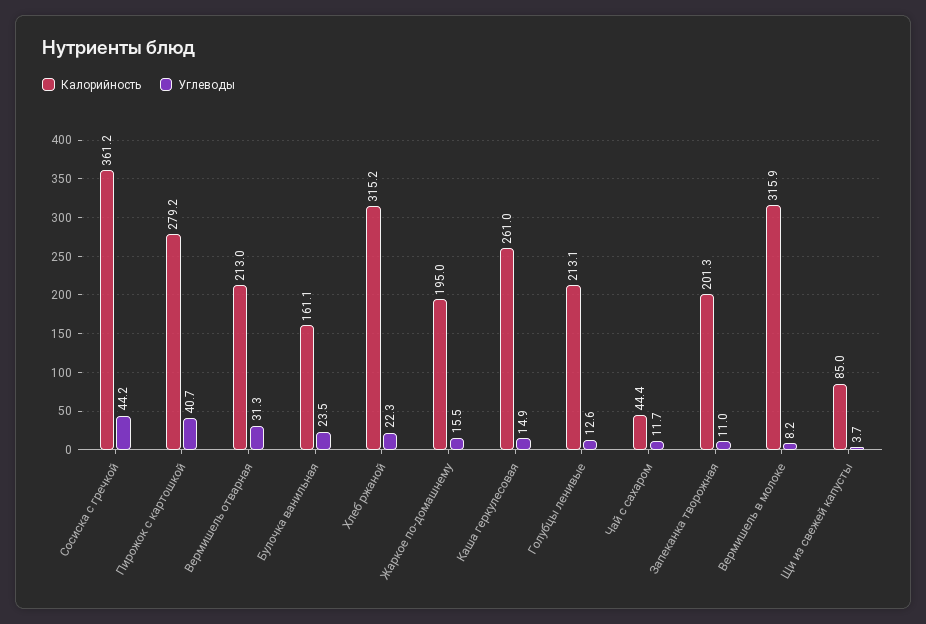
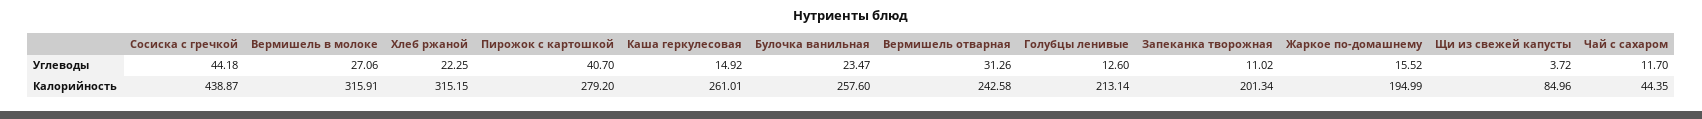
Калорийность, Сосиска с гречкой: 361.2 -> 438.87
Калорийность, Вермишель отварная: 213 -> 242.58
Калорийность, Булочка ванильная: 161.1 -> 257.6
Углеводы, Вермишель в молоке: 8.2 -> 27.06

